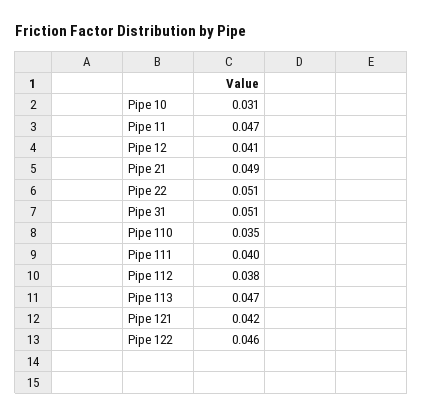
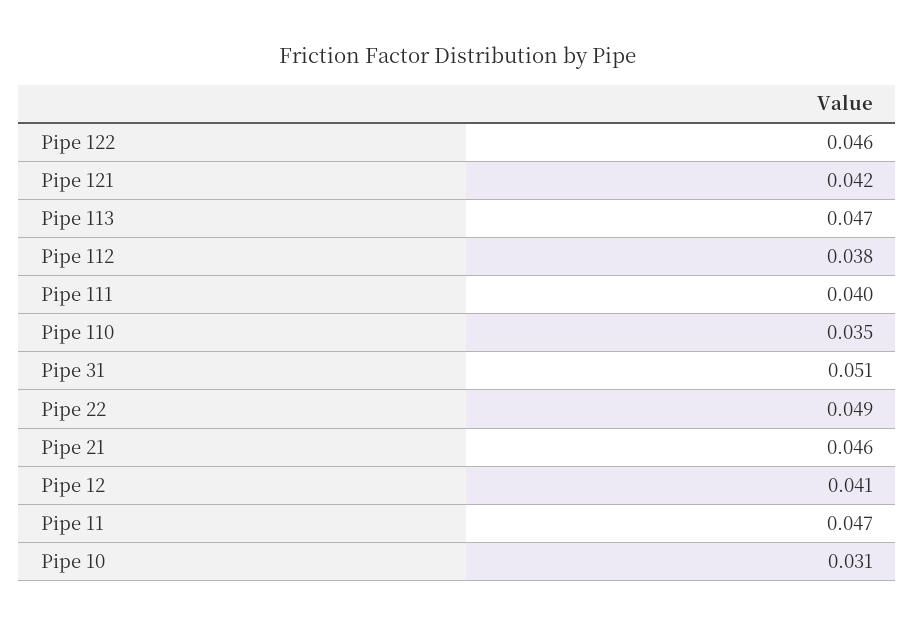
Pipe 21: 0.049 -> 0.046
Pipe 22: 0.051 -> 0.049

